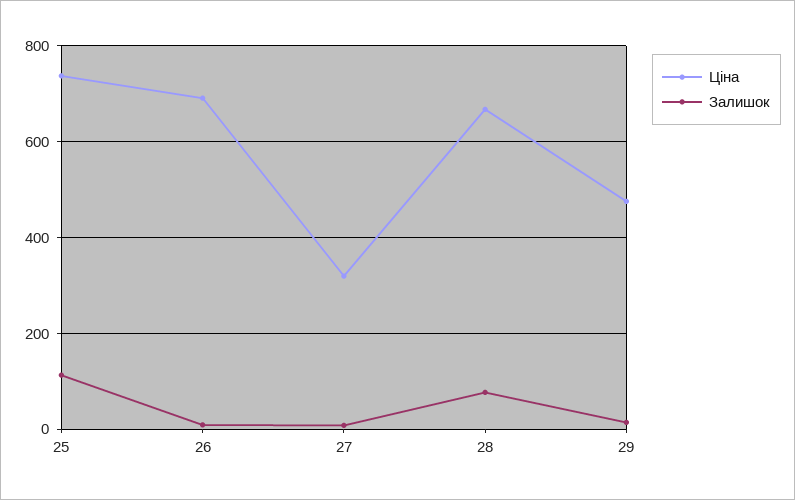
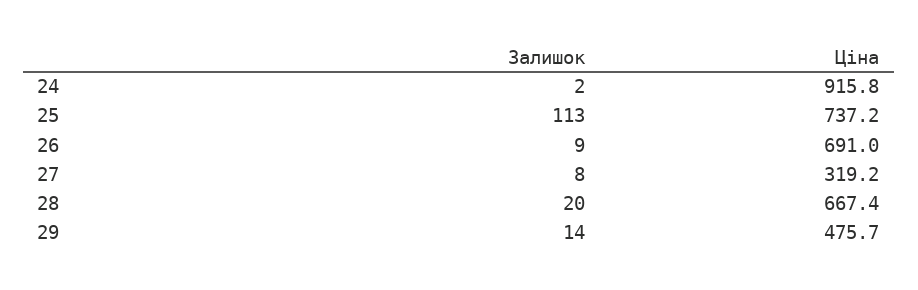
Залишок, 28: 80 -> 20
Залишок, 24: none -> 2
Ціна, 24: none -> 915.8

